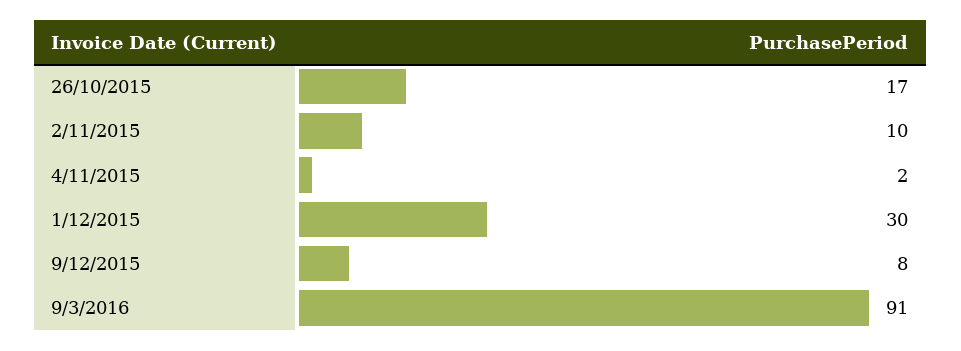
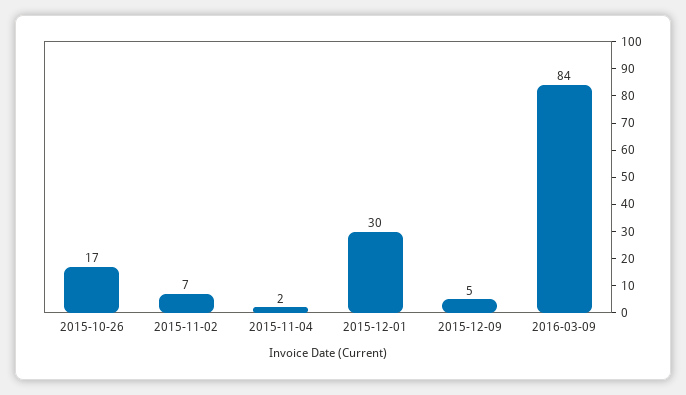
2/11/2015: 10 -> 7
9/12/2015: 8 -> 5
9/3/2016: 91 -> 84

